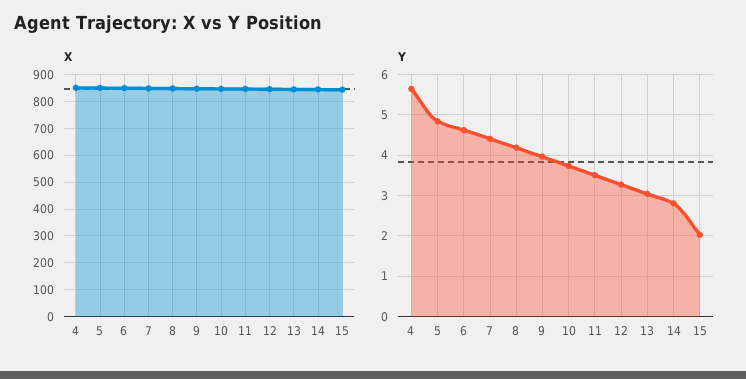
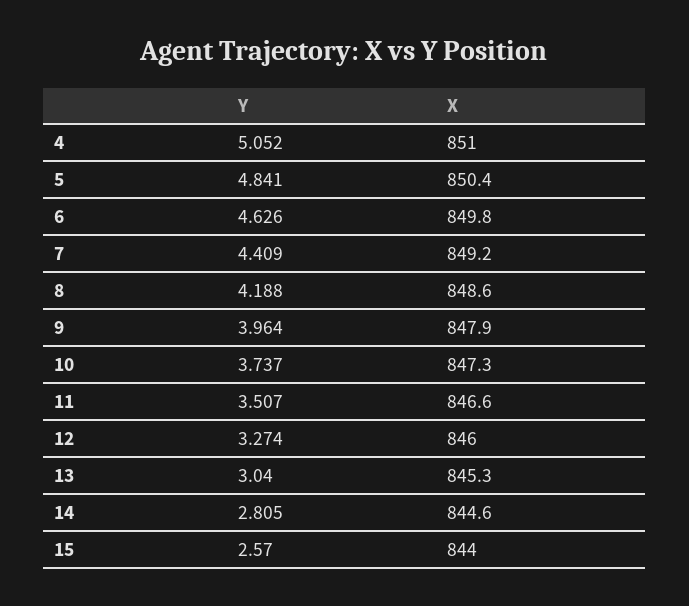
Y, 4: 5.6 -> 5.052
Y, 15: 2 -> 2.57

